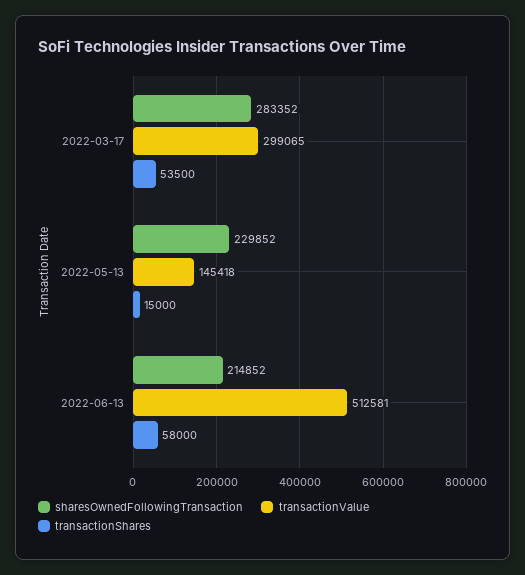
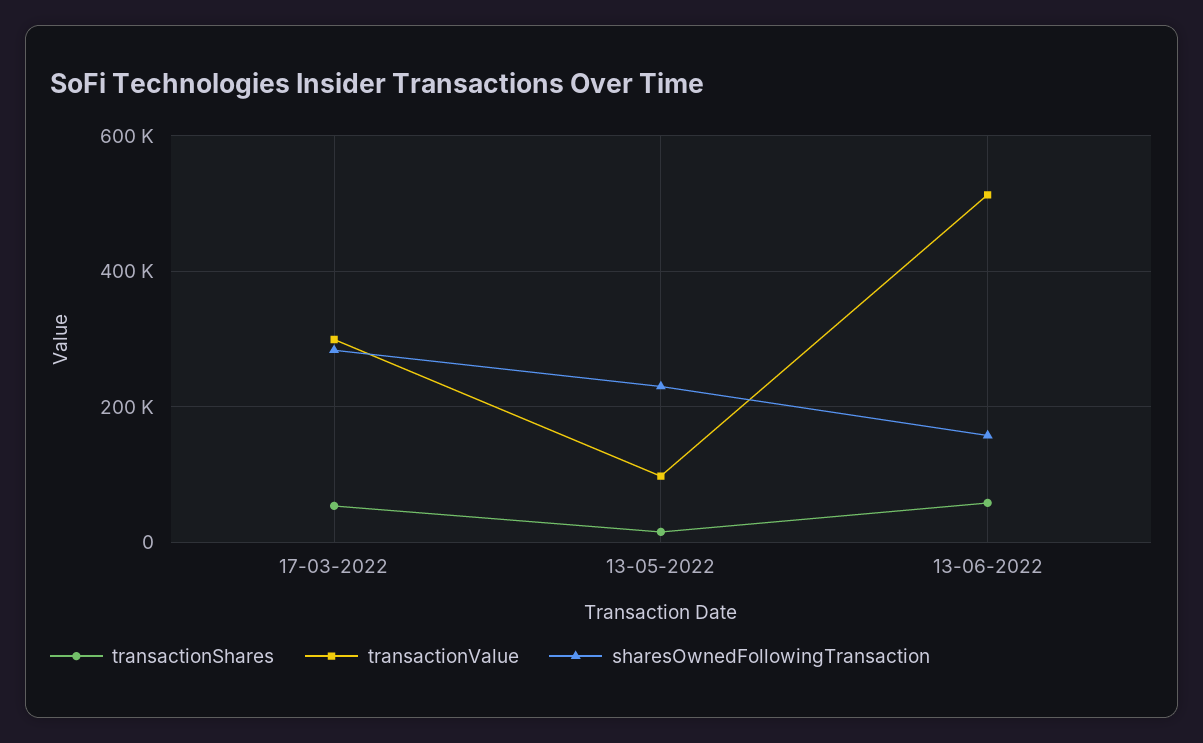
transactionValue, 2022-05-13: 145418 -> 100000
sharesOwnedFollowingTransaction, 2022-06-13: 214852 -> 160000

